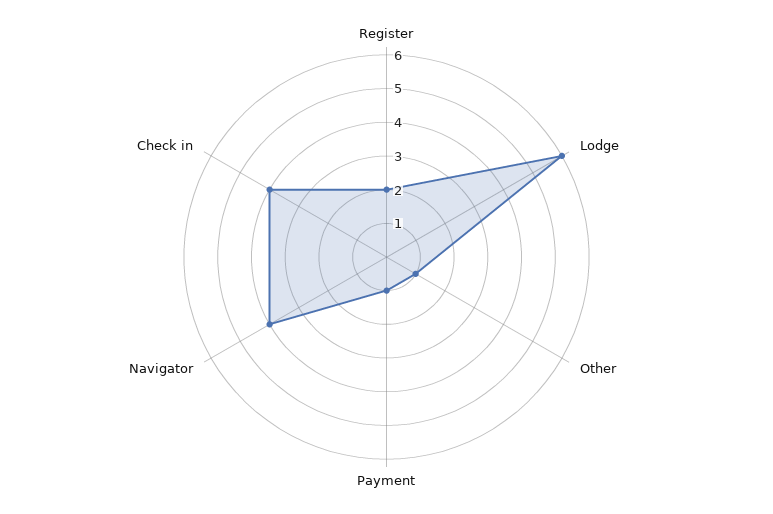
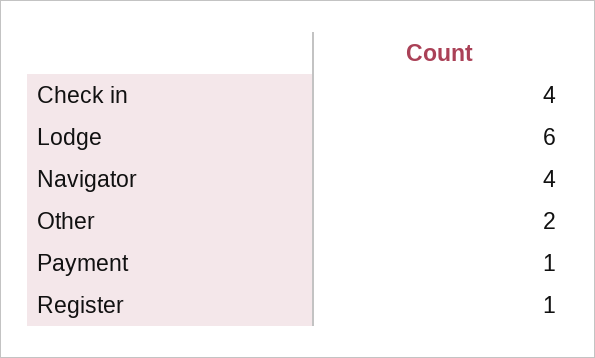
Register: 2 -> 1
Other: 1 -> 2

